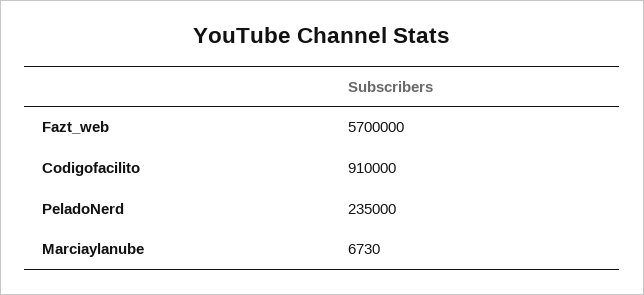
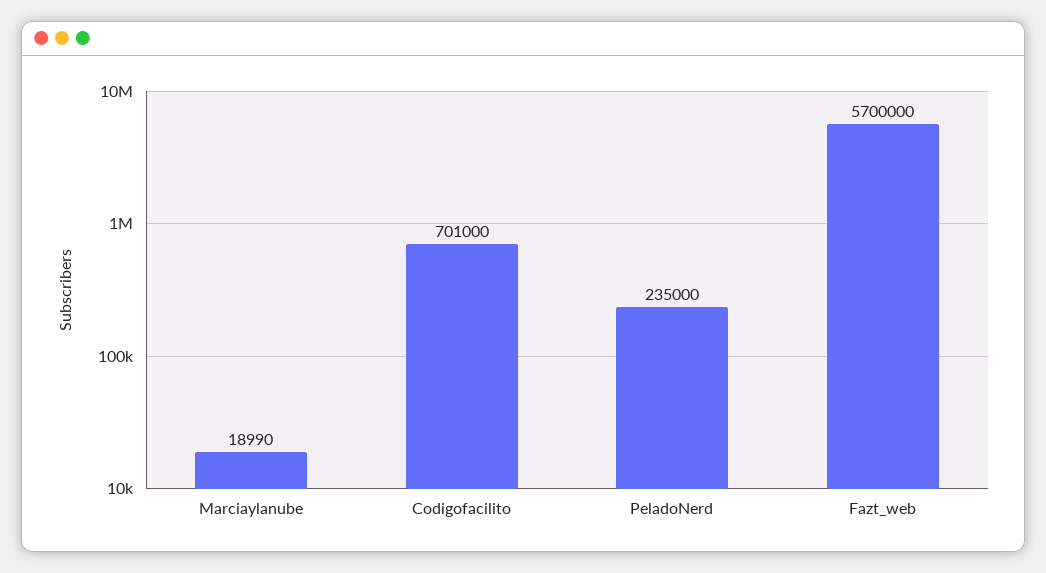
Codigofacilito: 910000 -> 701000
Marciaylanube: 6730 -> 18990

